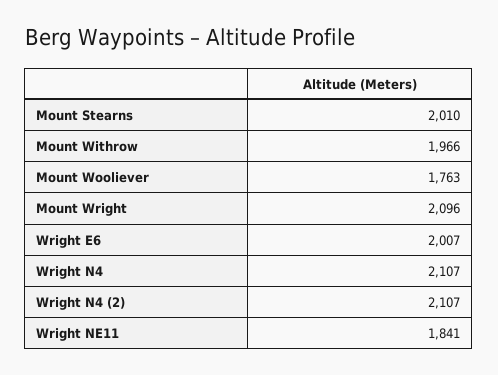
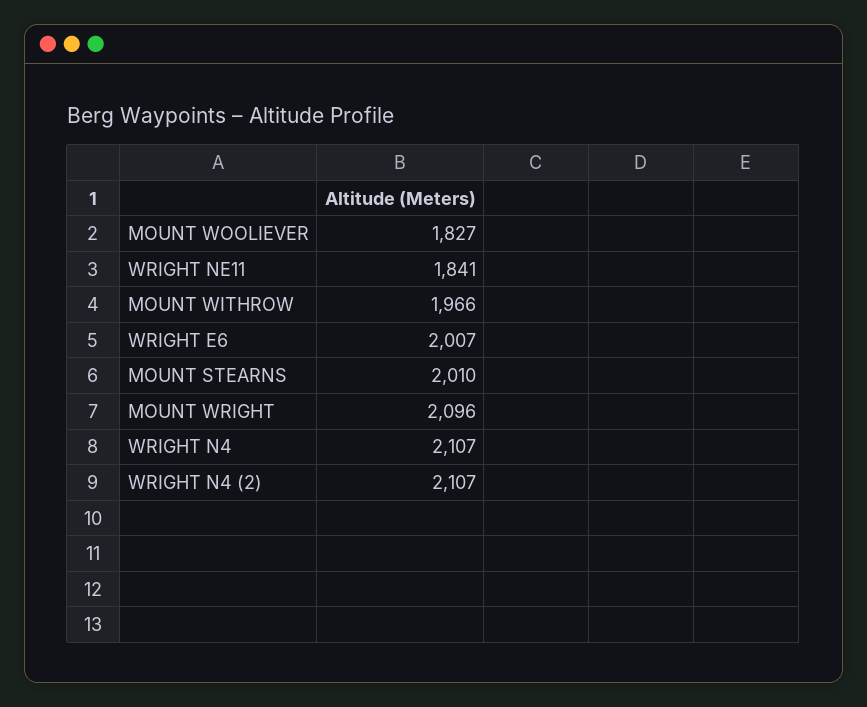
Mount Wooliever: 1763 -> 1827

